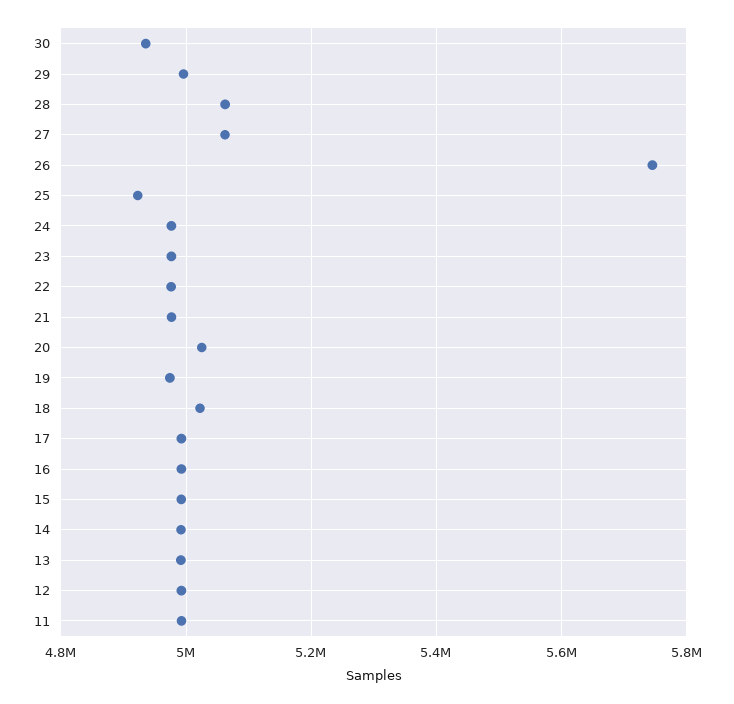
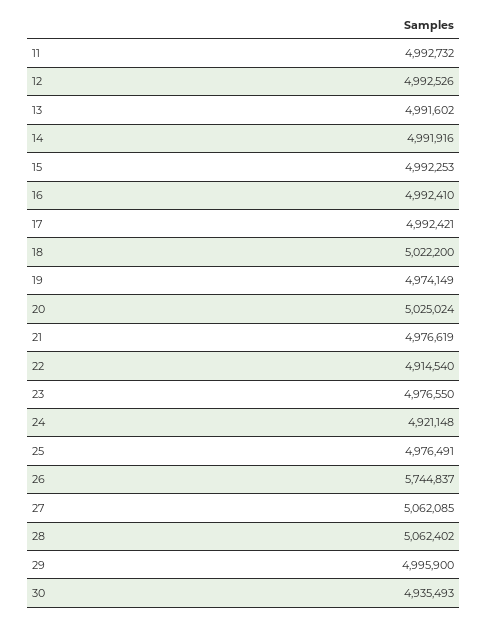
25: 4920000 -> 4976491
24: 4980000 -> 4921148
22: 4980000 -> 4914540

